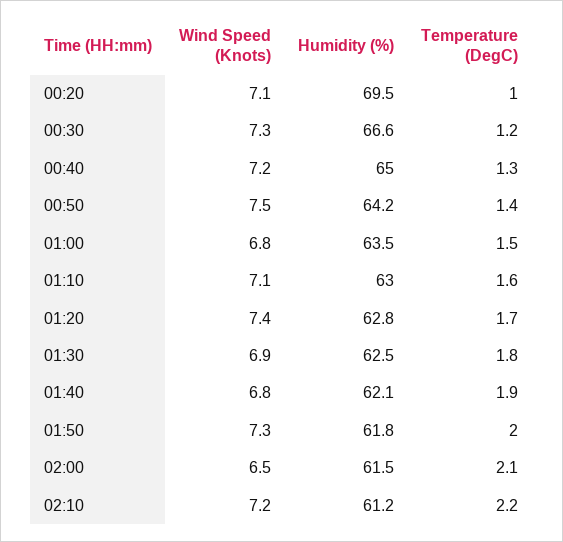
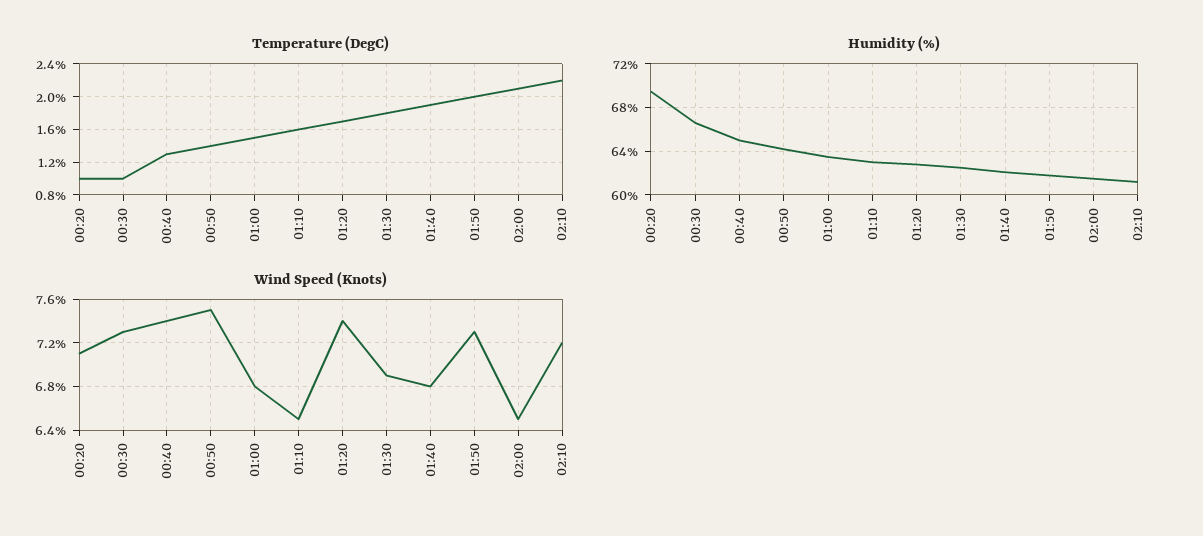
Temperature (DegC), 00:30: 1.2 -> 1
Wind Speed (Knots), 00:40: 7.2 -> 7.4
Wind Speed (Knots), 01:10: 7.1 -> 6.5

